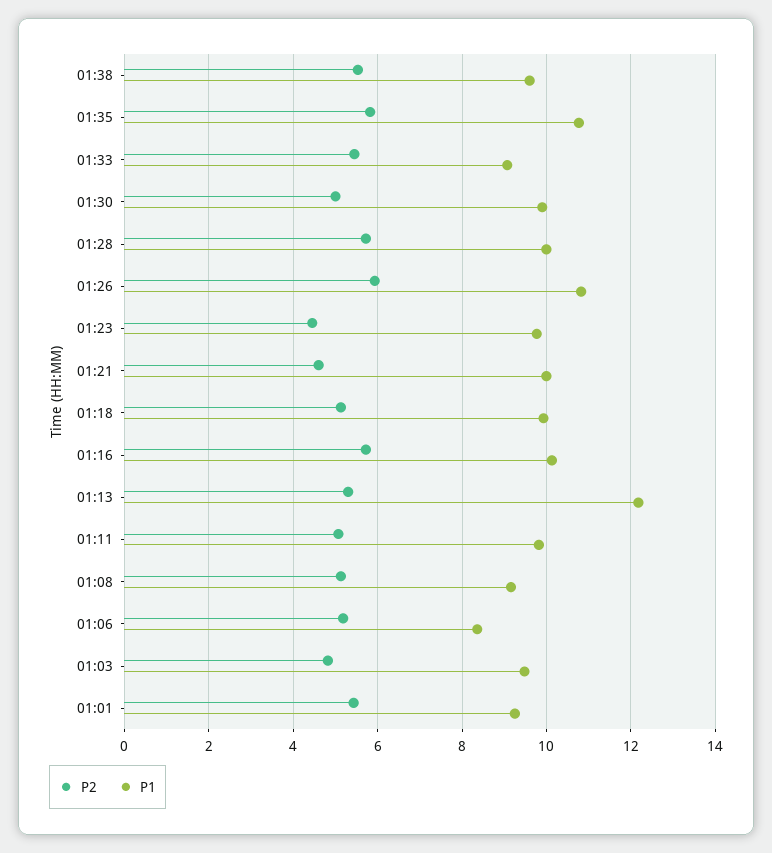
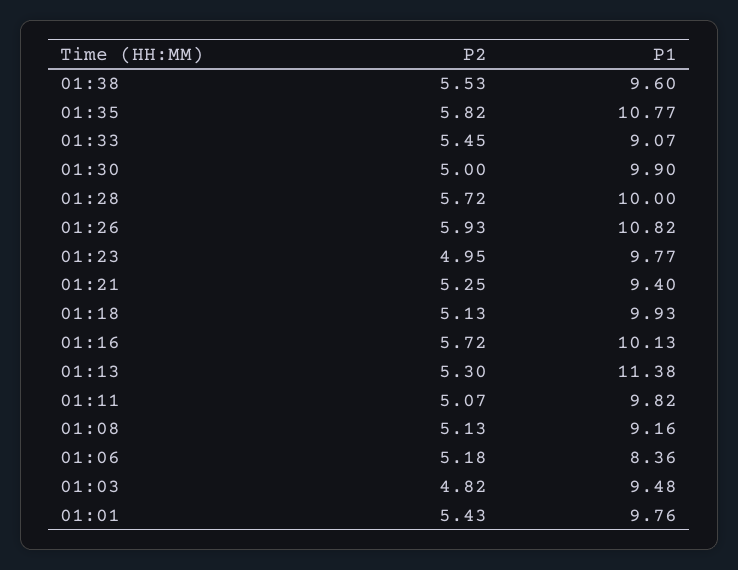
P2, 01:23: 4.4 -> 4.95
P2, 01:21: 4.6 -> 5.25
P1, 01:21: 10 -> 9.4
P1, 01:13: 12.2 -> 11.38
P1, 01:01: 9.2 -> 9.76

